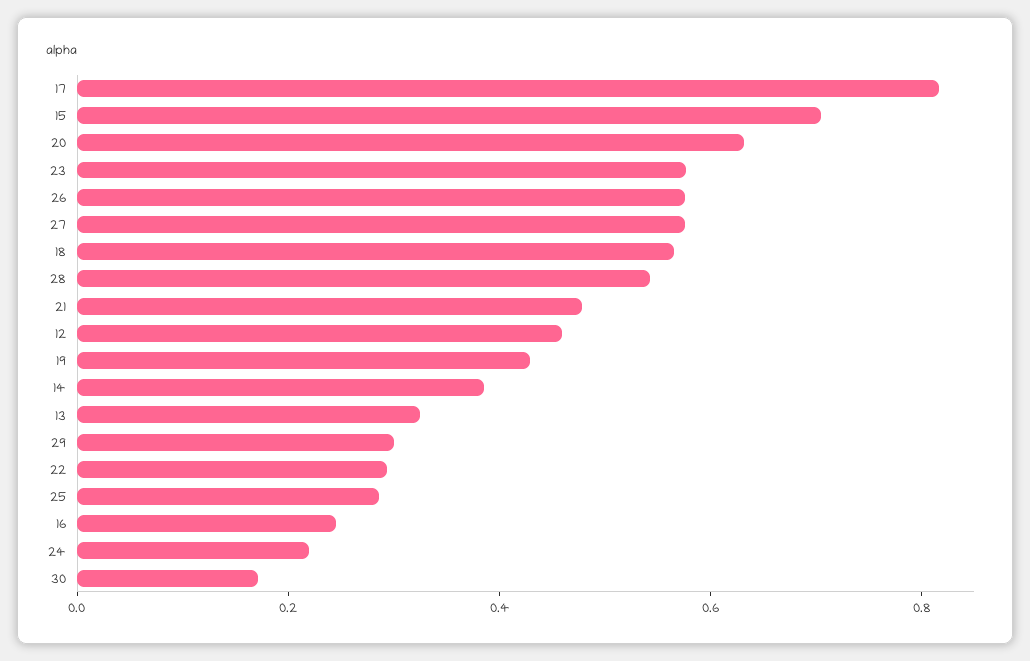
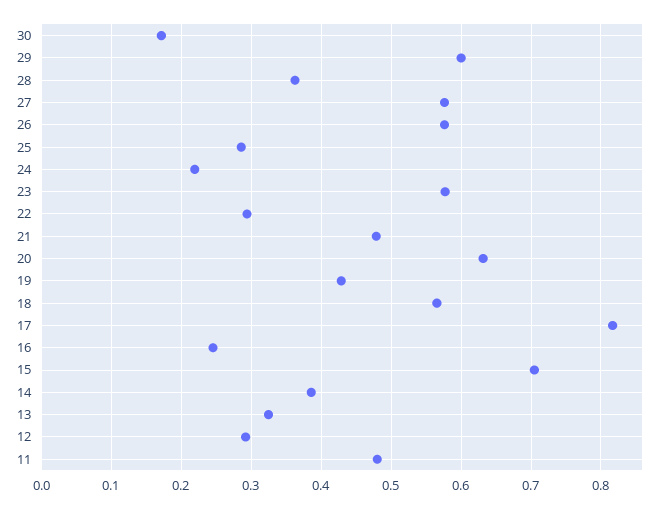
28: 0.55 -> 0.36
12: 0.45 -> 0.29
29: 0.3 -> 0.6
11: none -> 0.48

